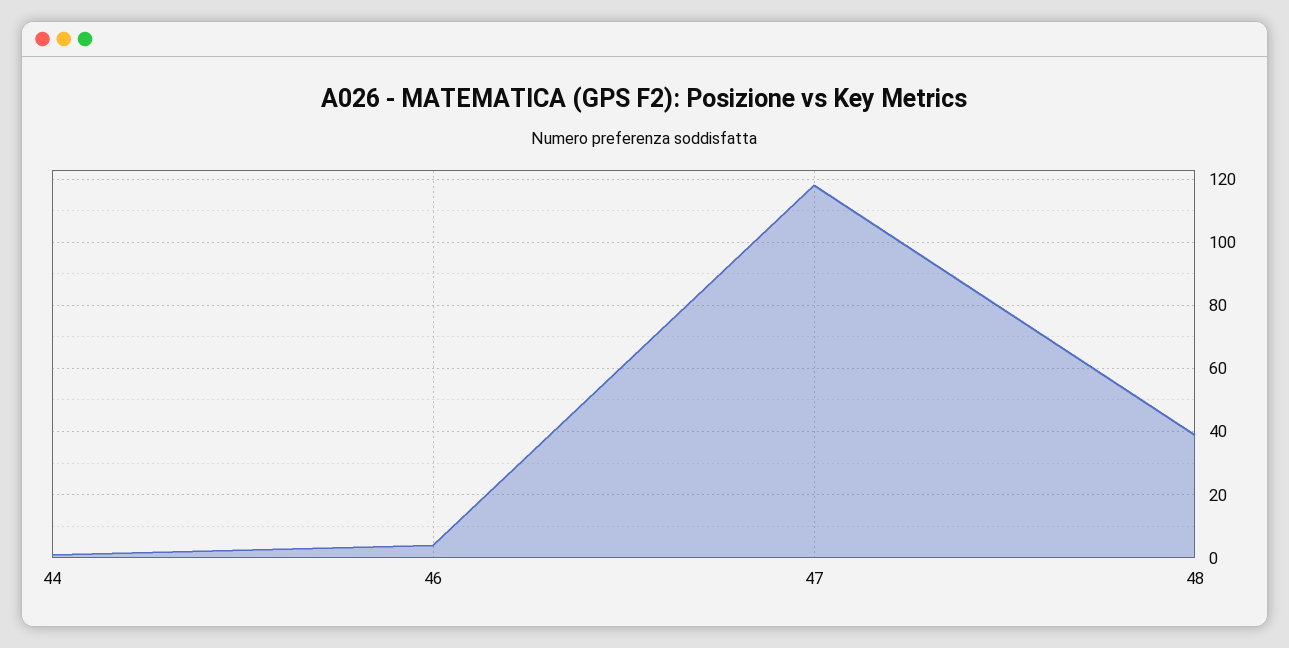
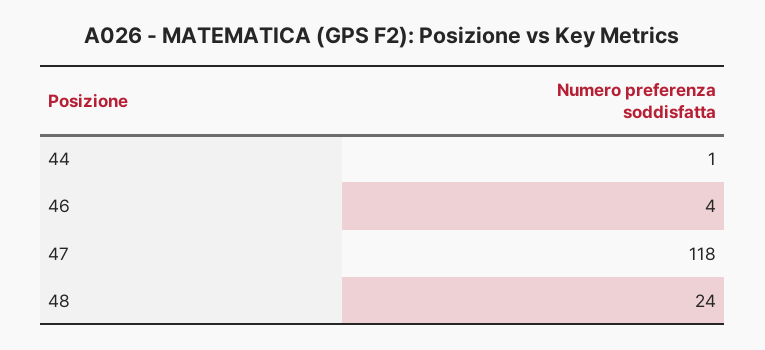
48: 40 -> 24

